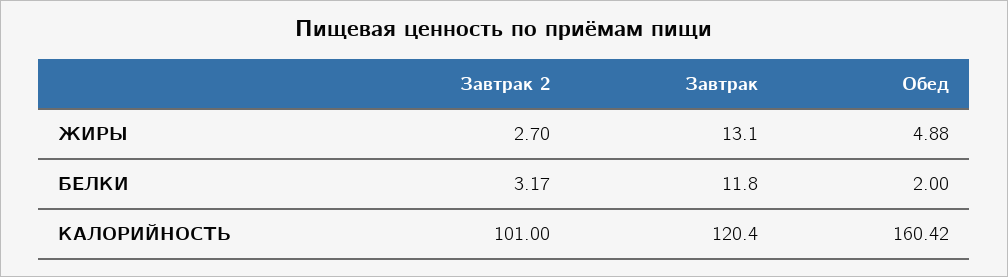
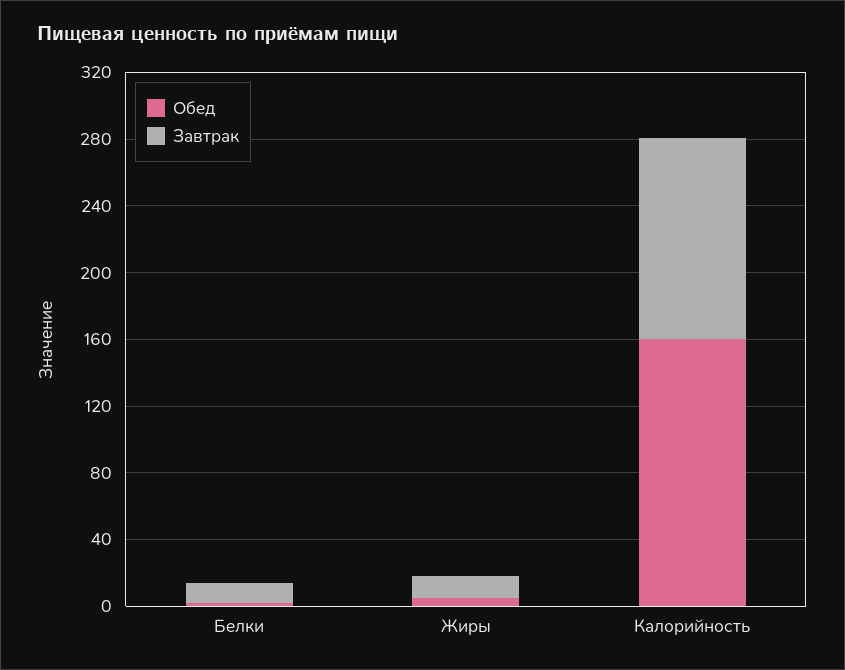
Завтрак 2, ЖИРЫ: 2.7 -> none
Завтрак 2, БЕЛКИ: 3.17 -> none
Завтрак 2, КАЛОРИЙНОСТЬ: 101 -> none

